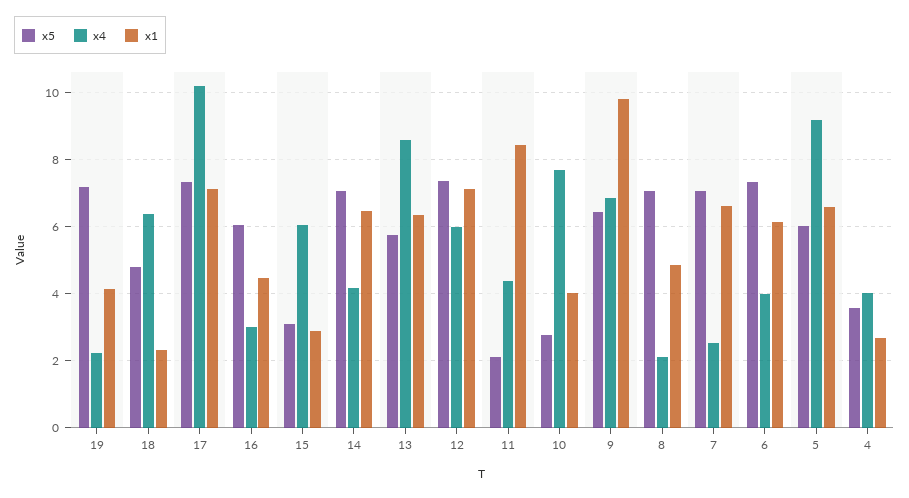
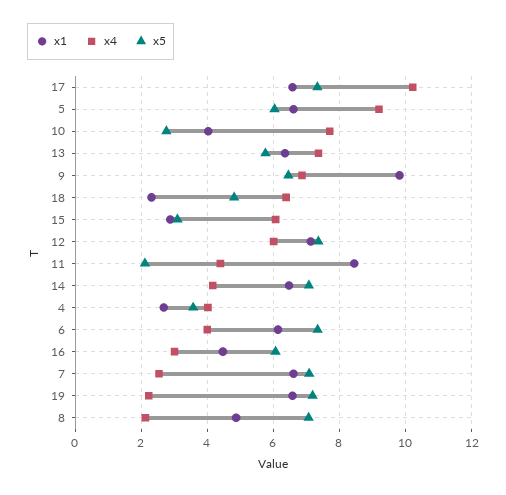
x1, 19: 4.2 -> 6.6
x1, 17: 7.2 -> 6.6
x4, 13: 8.6 -> 7.4

